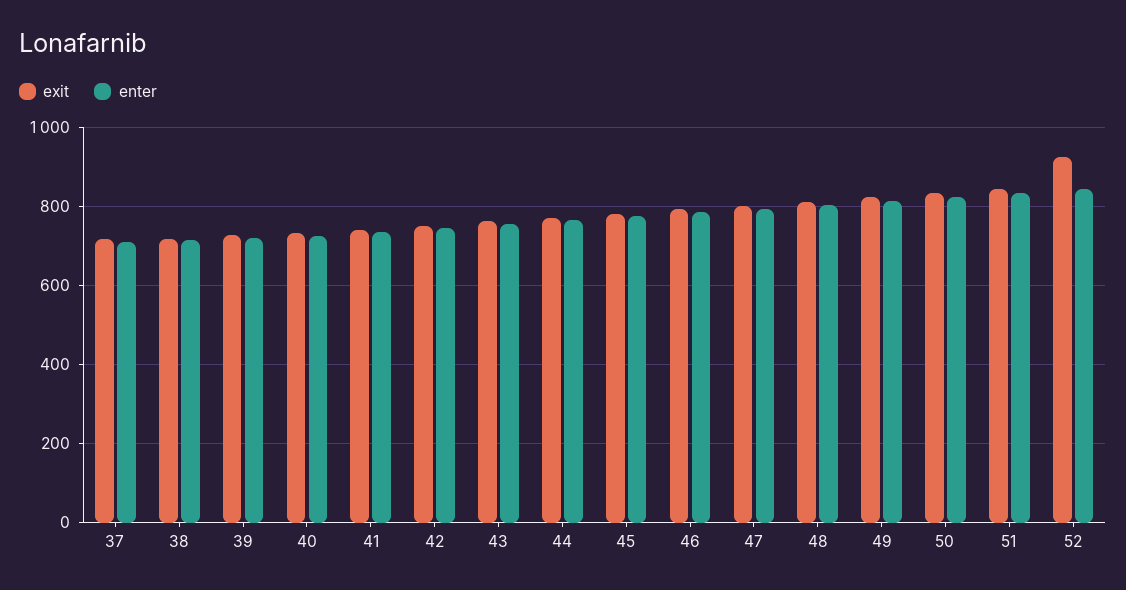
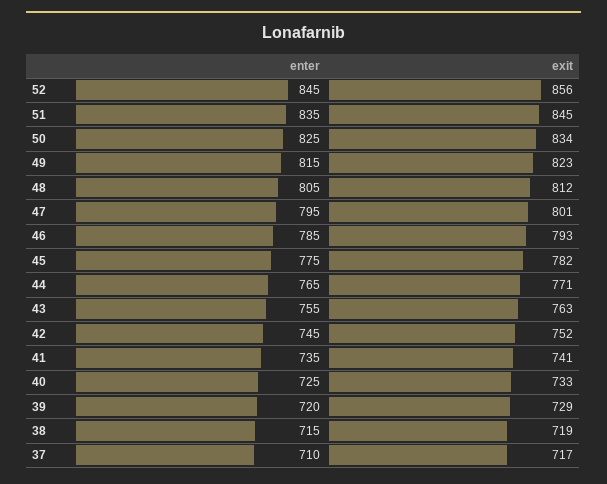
exit, 52: 920 -> 856

